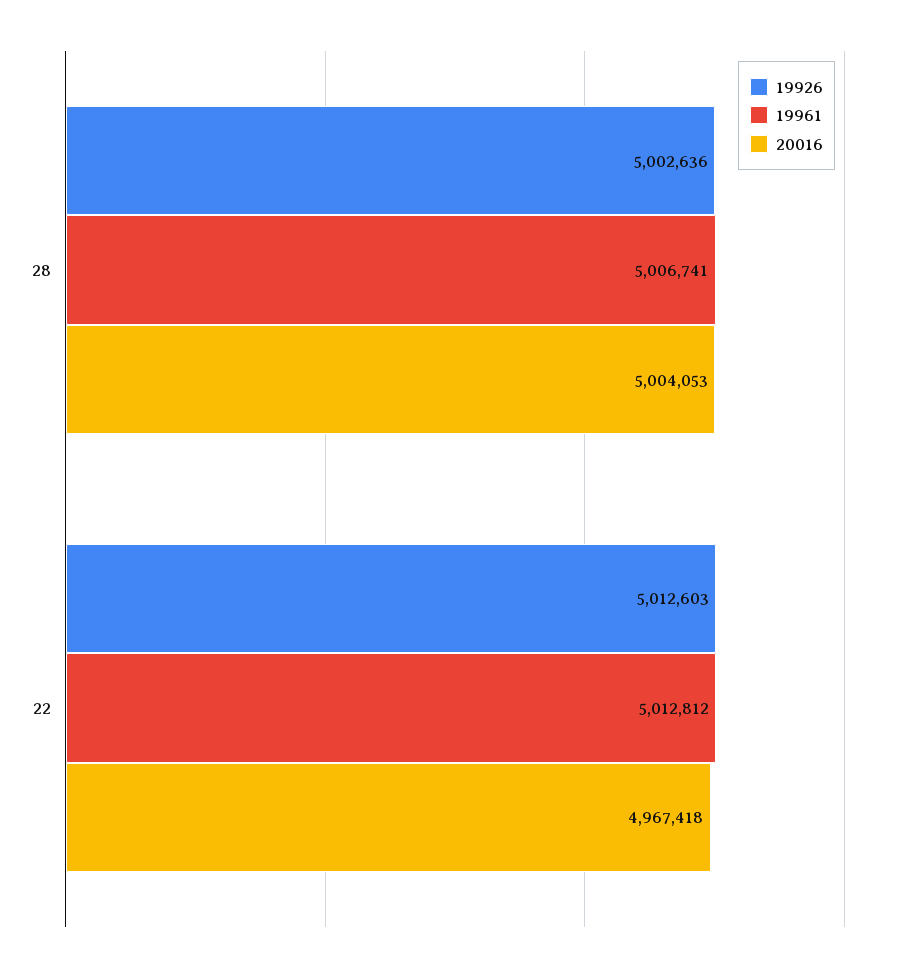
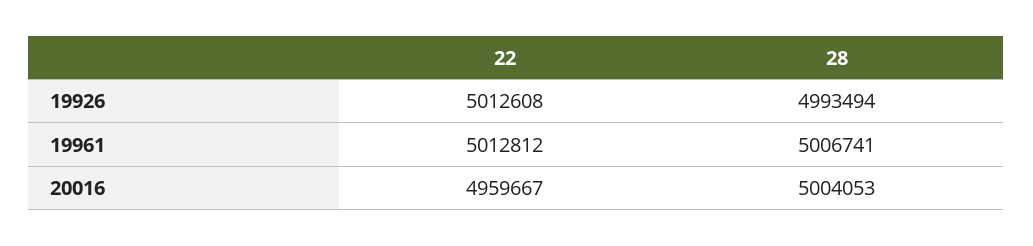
19926, 28: 5002636 -> 4993494
19926, 22: 5012603 -> 5012608
20016, 22: 4967418 -> 4959667

